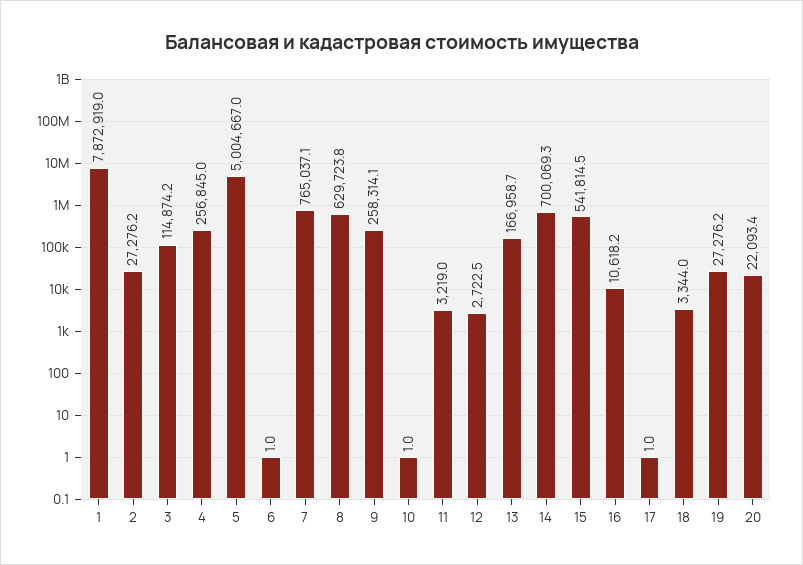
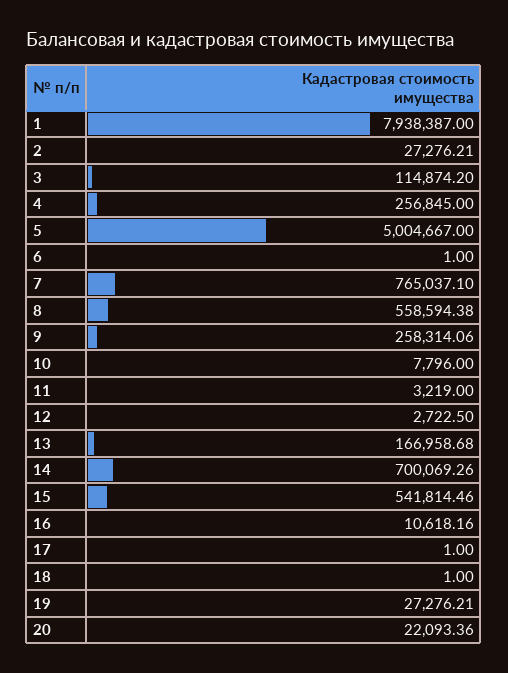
1: 7872919 -> 7938387
8: 629723.8 -> 558594.38
10: 1 -> 7796
18: 3344 -> 1

